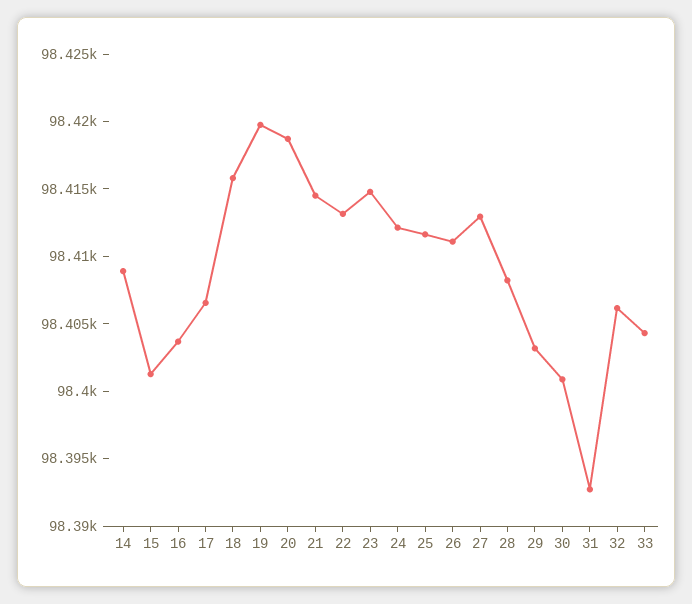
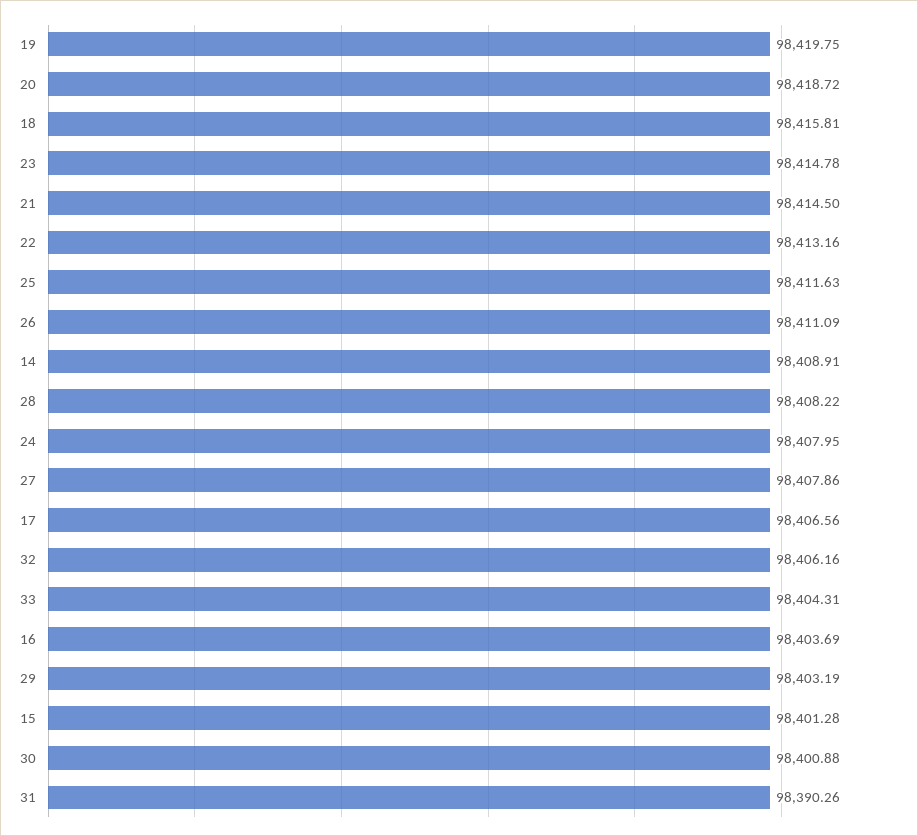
24: 98412 -> 98407.95
27: 98413 -> 98407.86
31: 98393 -> 98390.26

